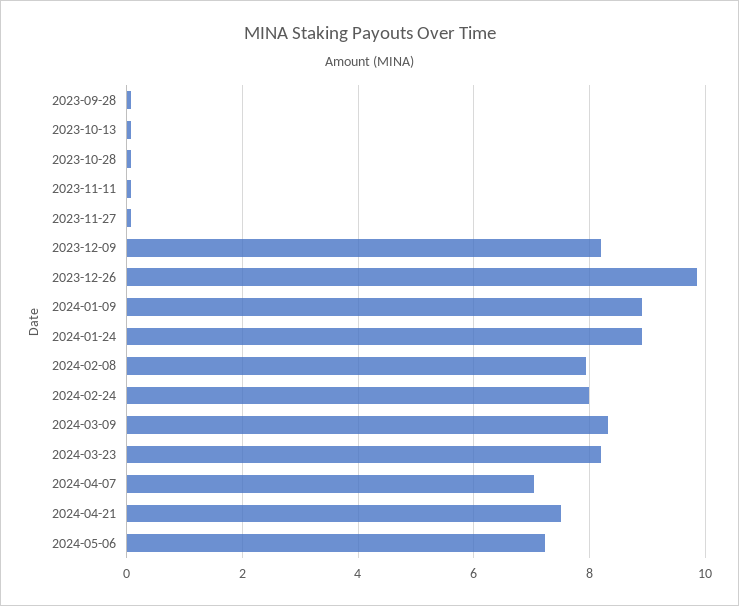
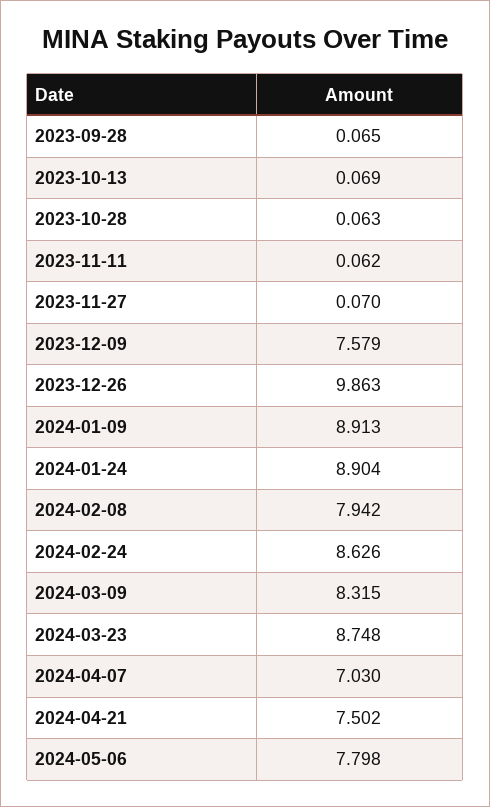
2023-12-09: 8.2 -> 7.579
2024-02-24: 8 -> 8.626
2024-03-23: 8.2 -> 8.748
2024-05-06: 7.2 -> 7.798

